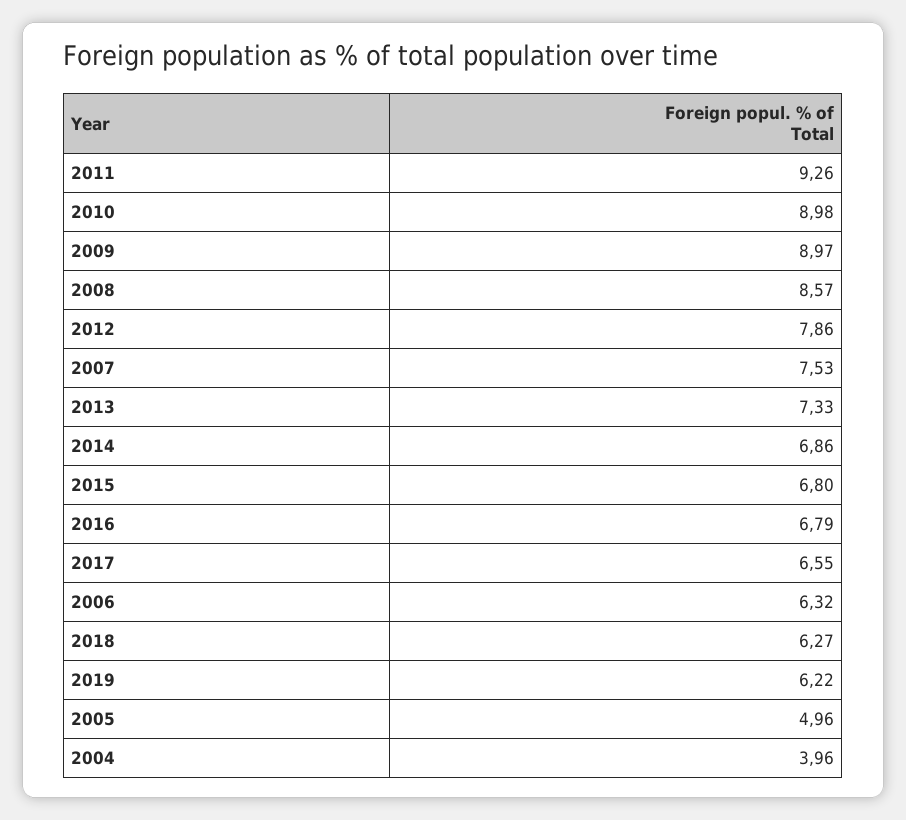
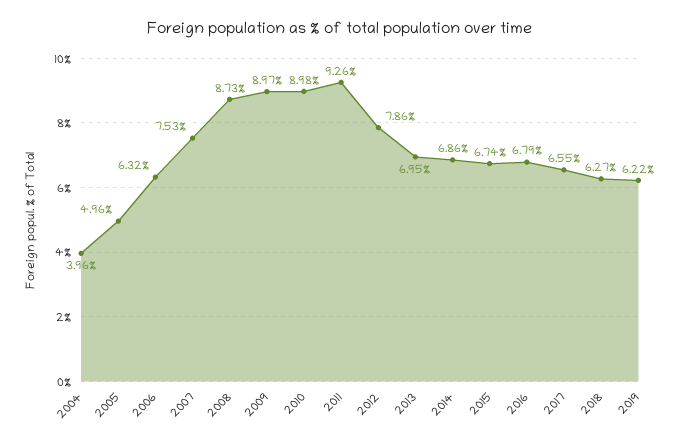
2008: 8.57 -> 8.73
2013: 7.33 -> 6.95
2015: 6.8 -> 6.74

